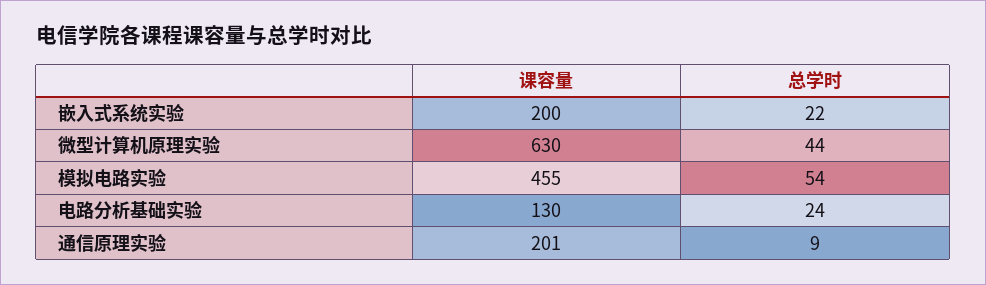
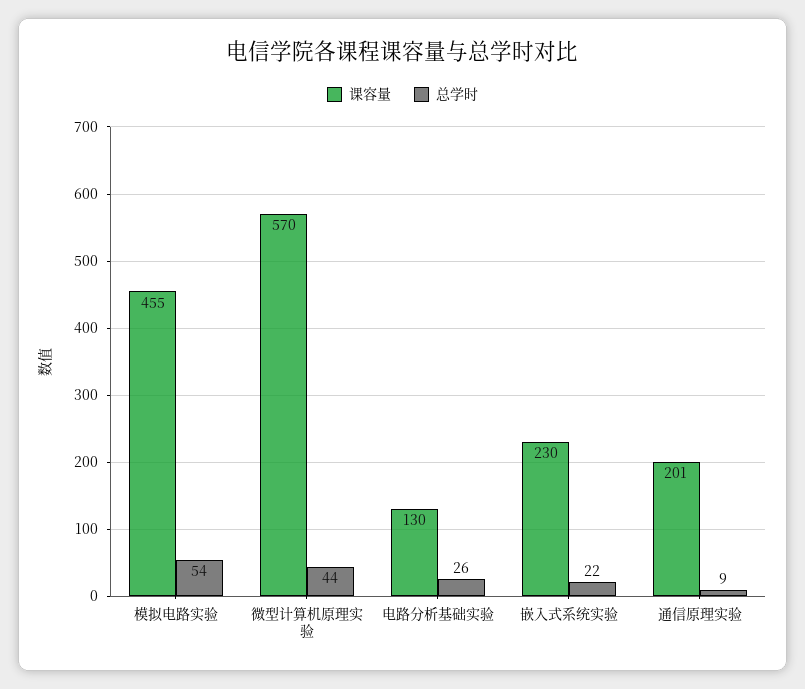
课容量, 嵌入式系统实验: 200 -> 230
课容量, 微型计算机原理实验: 630 -> 570
总学时, 电路分析基础实验: 24 -> 26

